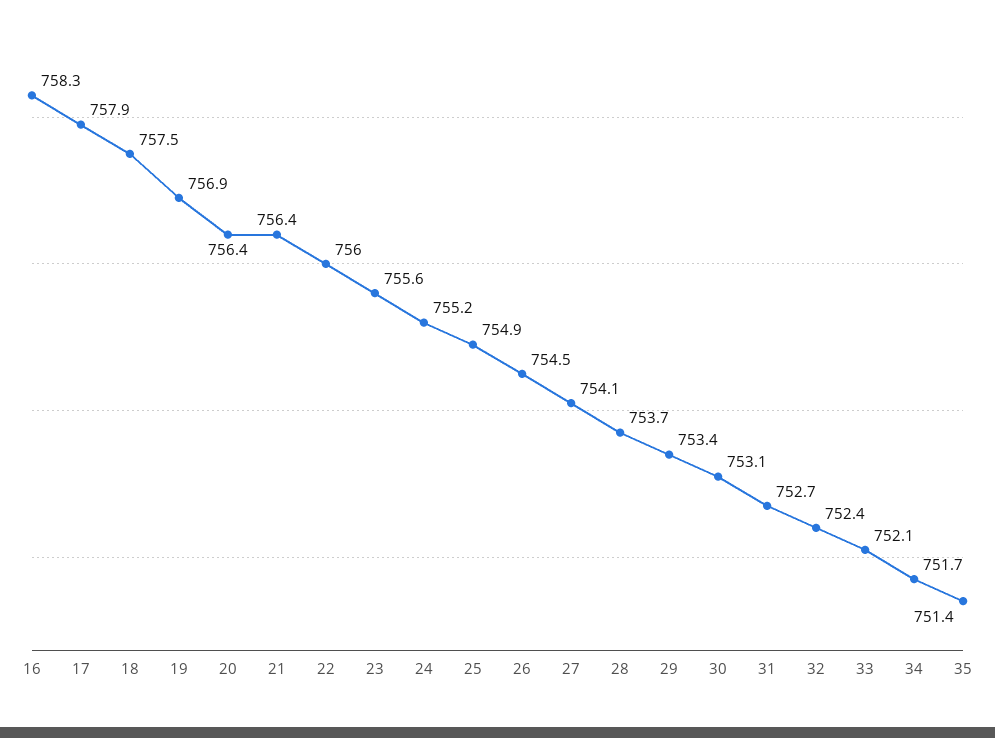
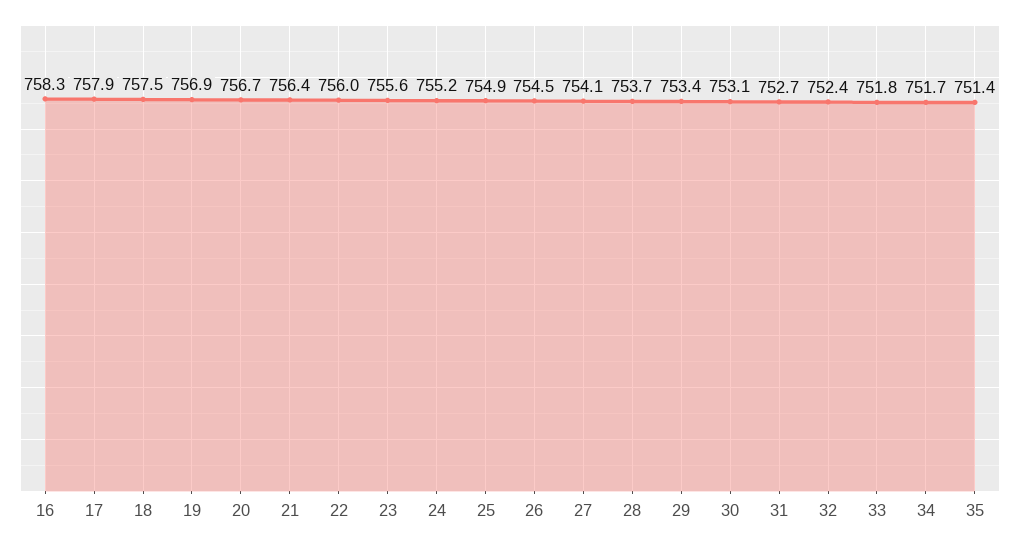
20: 756.4 -> 756.7
33: 752.1 -> 751.8

